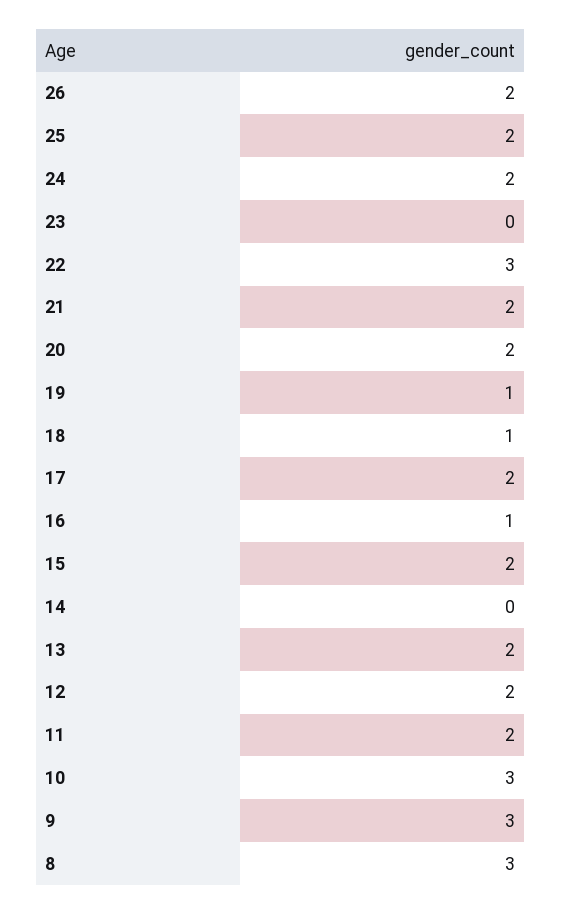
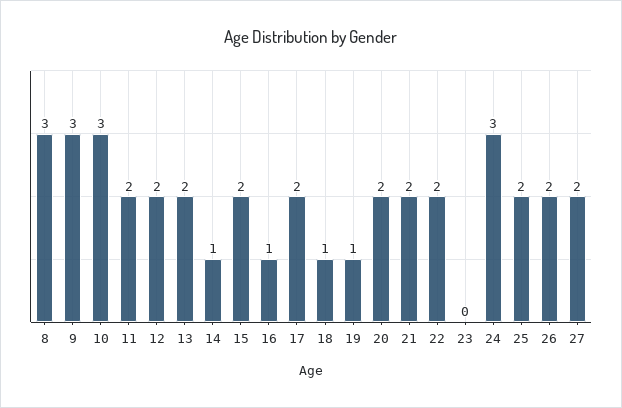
24: 2 -> 3
22: 3 -> 2
14: 0 -> 1
27: none -> 2

